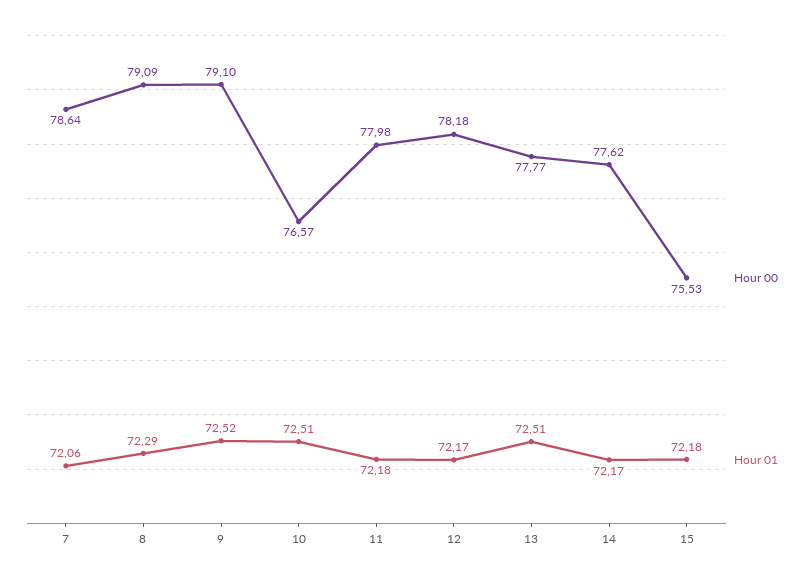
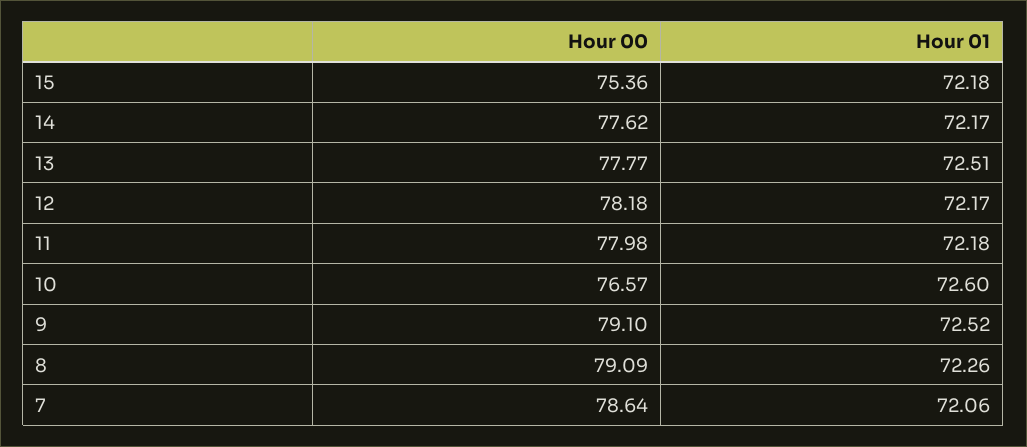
Hour 01, 8: 72.29 -> 72.26
Hour 01, 10: 72.51 -> 72.6
Hour 00, 15: 75.53 -> 75.36

